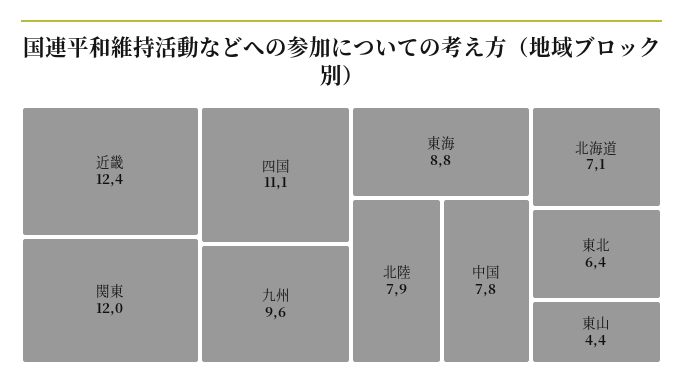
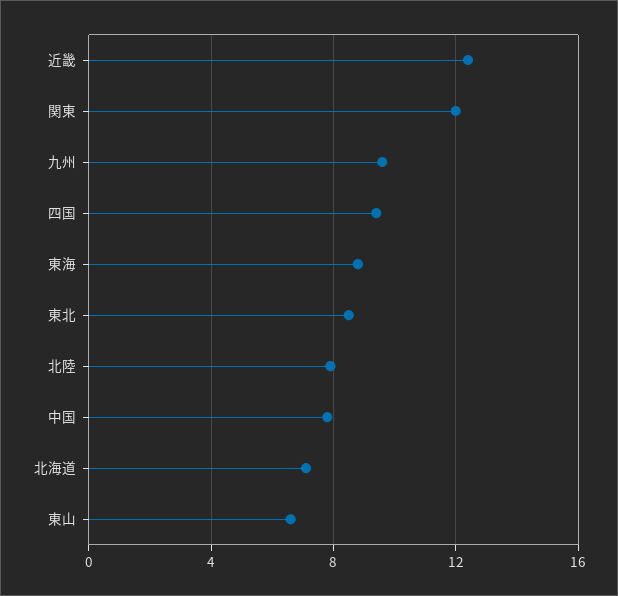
四国: 11.1 -> 9.5
東北: 6.4 -> 8.5
東山: 4.4 -> 6.5

